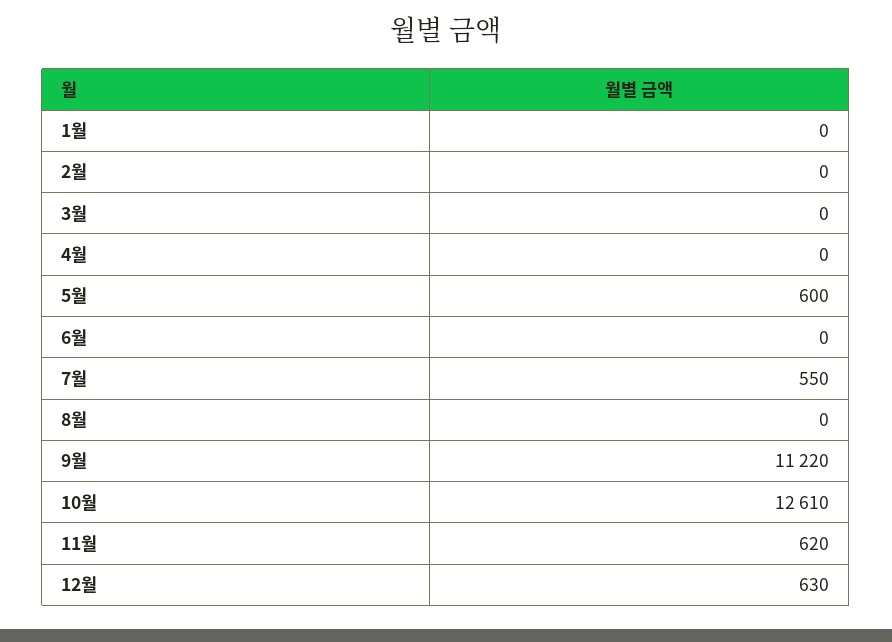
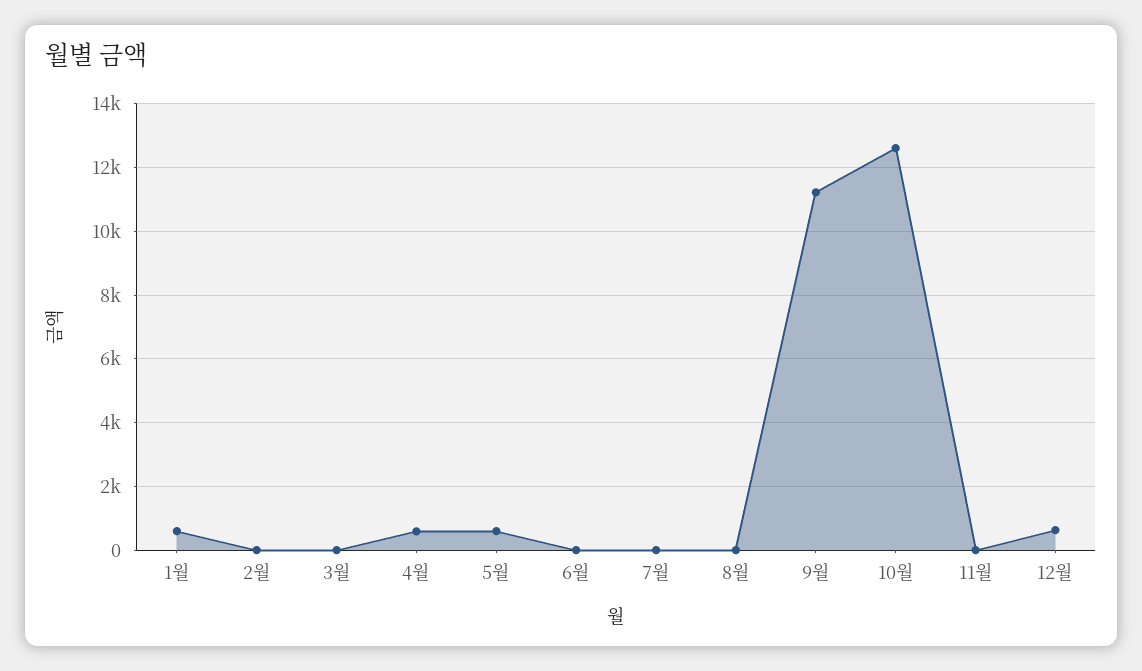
1월: 0 -> 600
4월: 0 -> 600
7월: 550 -> 0
11월: 620 -> 0

